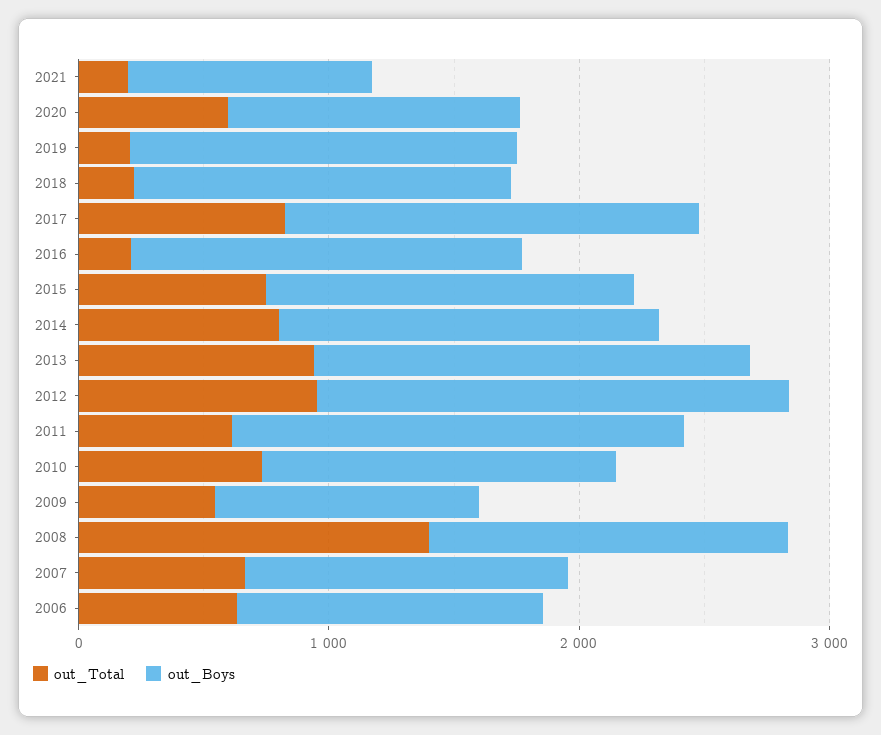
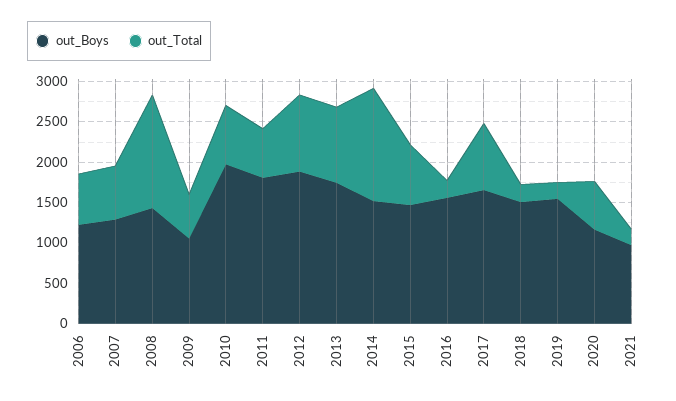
out_Total, 2014: 800 -> 1400
out_Boys, 2010: 1400 -> 2000

